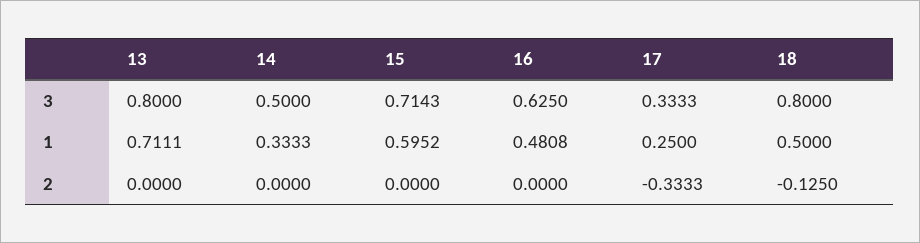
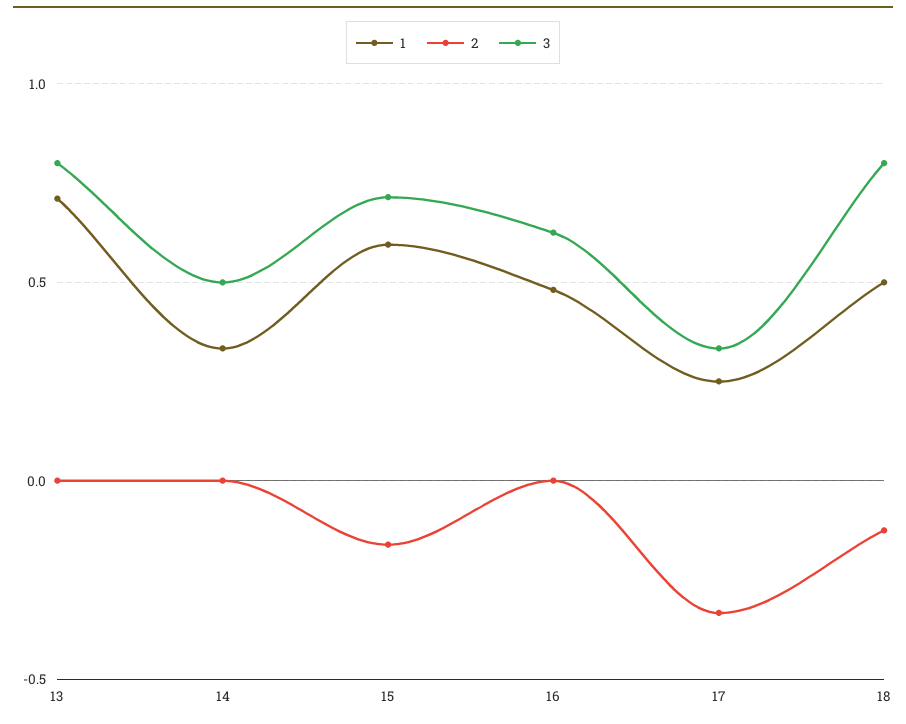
2, 15: 0 -> -0.15

